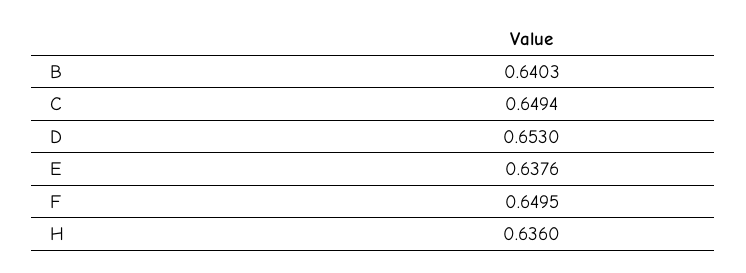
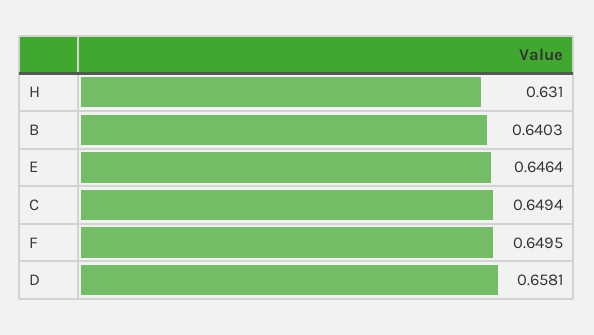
D: 0.653 -> 0.6581
E: 0.6376 -> 0.6464
H: 0.636 -> 0.631

